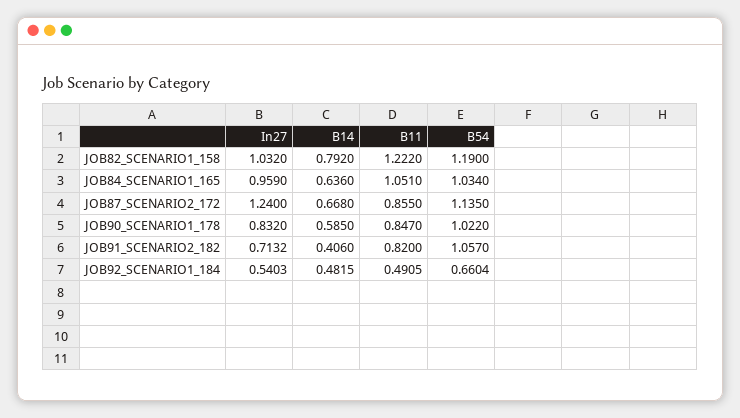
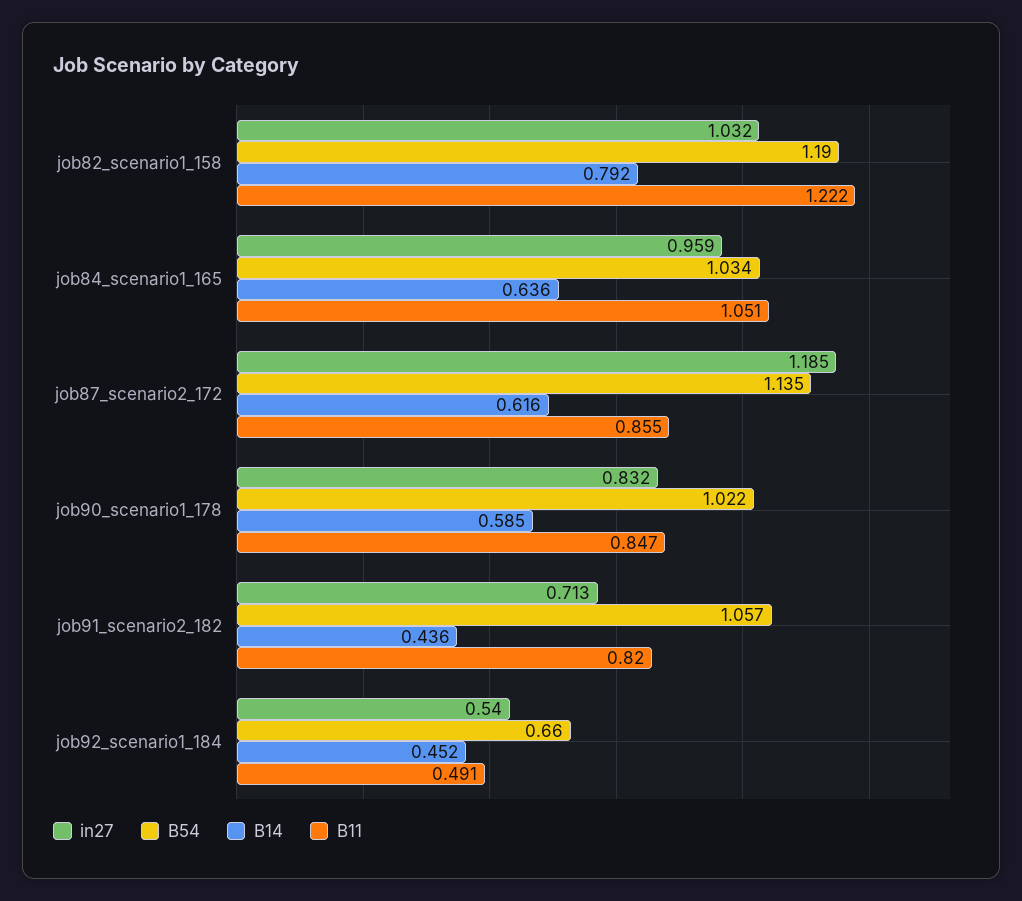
In27, JOB87_SCENARIO2_172: 1.24 -> 1.185
B14, JOB87_SCENARIO2_172: 0.668 -> 0.616
B14, JOB91_SCENARIO2_182: 0.406 -> 0.436
B14, JOB92_SCENARIO1_184: 0.4815 -> 0.452

